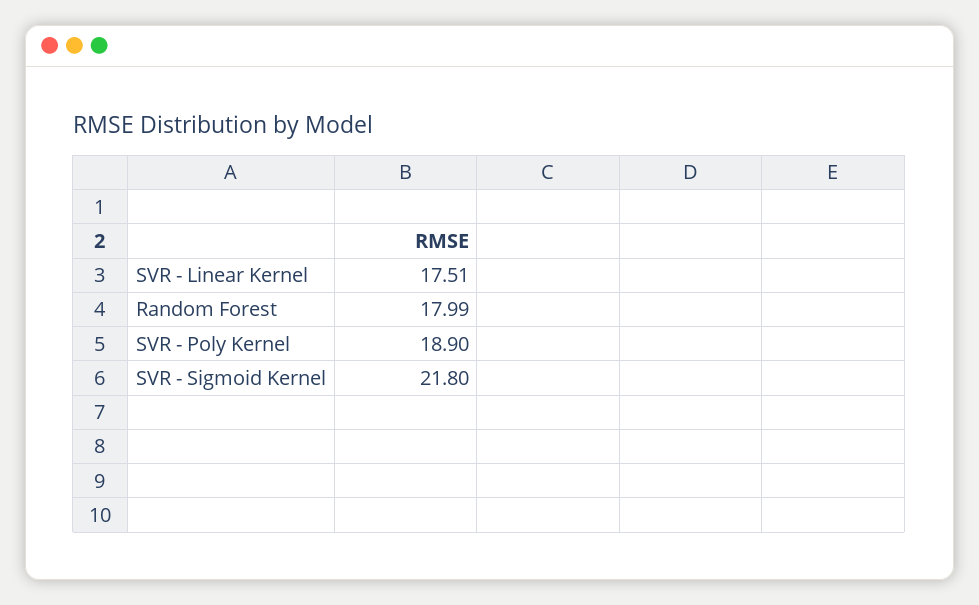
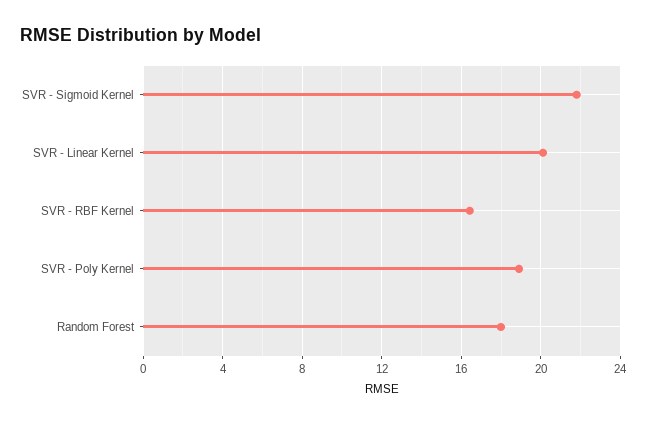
SVR - Linear Kernel: 17.51 -> 20
SVR - RBF Kernel: none -> 16.5

